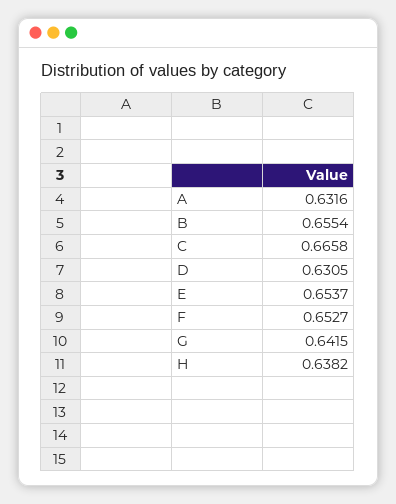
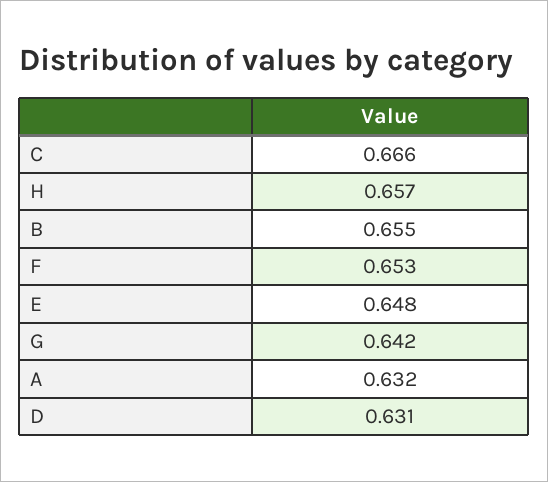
E: 0.6537 -> 0.648
H: 0.6382 -> 0.657

